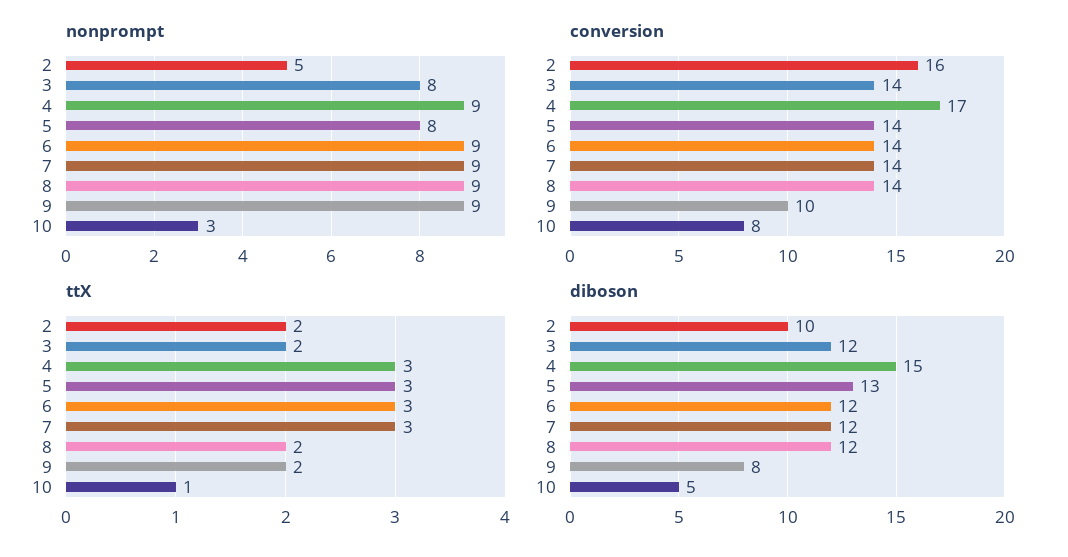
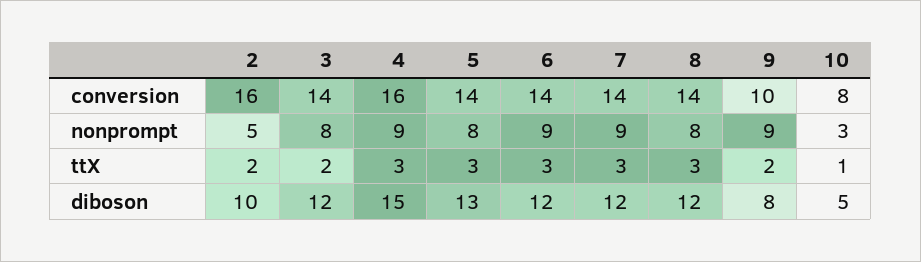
nonprompt, 8: 9 -> 8
conversion, 4: 17 -> 16
ttX, 8: 2 -> 3

